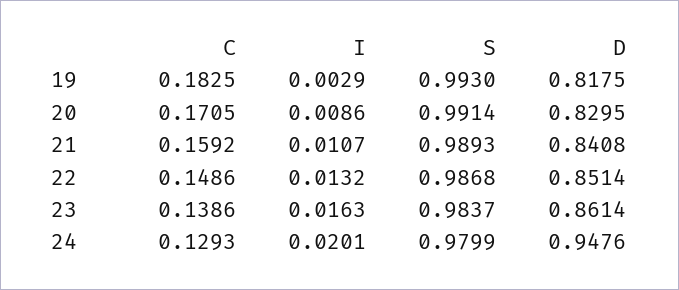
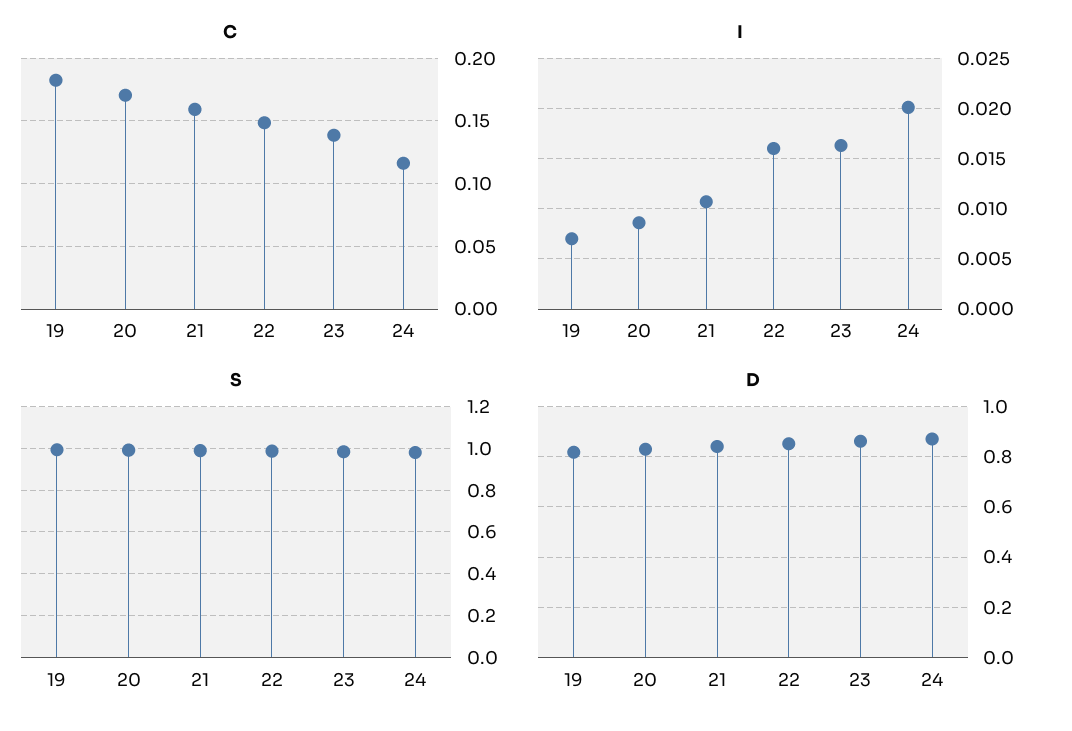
I, 19: 0.0029 -> 0.007
I, 22: 0.0132 -> 0.016
C, 24: 0.1293 -> 0.115
D, 24: 0.9476 -> 0.875

